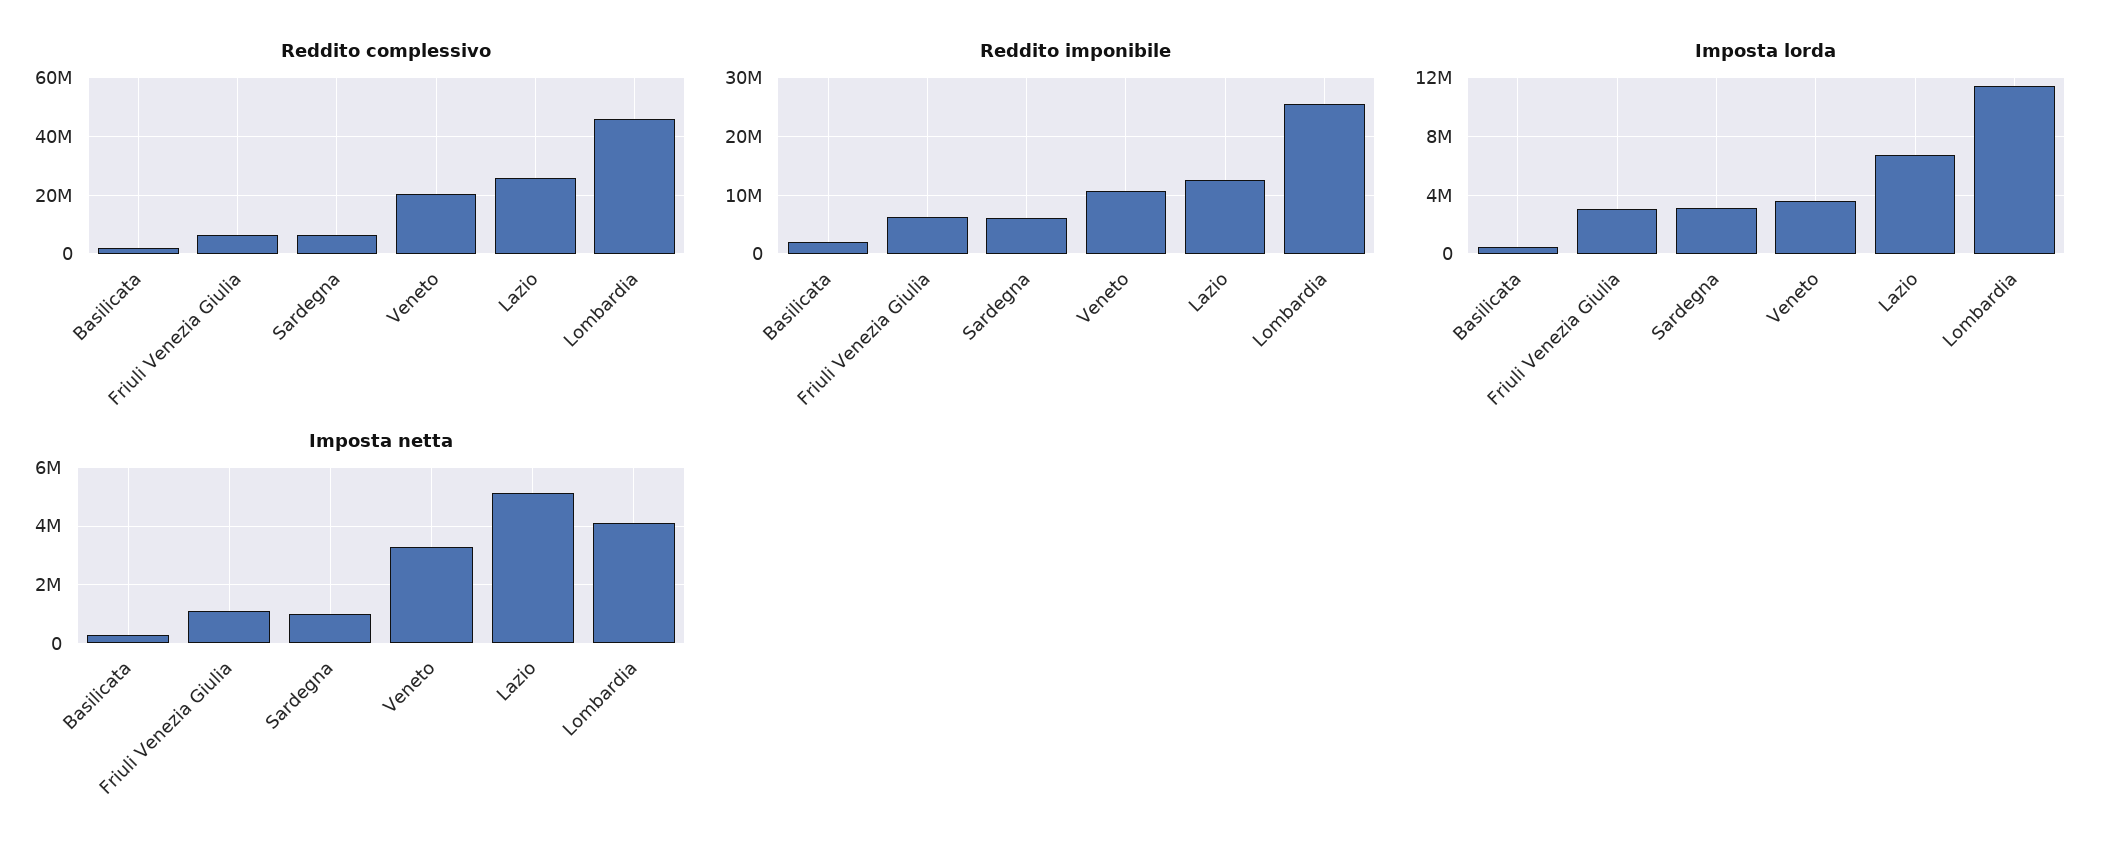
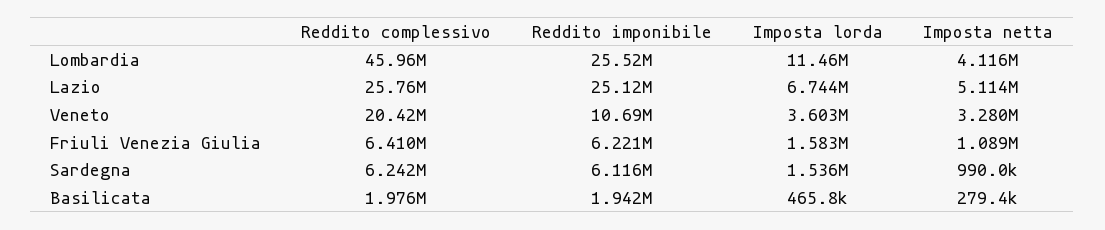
Reddito imponibile, Lazio: 12000000 -> 25120000
Imposta lorda, Friuli Venezia Giulia: 3000000 -> 1583000
Imposta lorda, Sardegna: 3000000 -> 1536000

